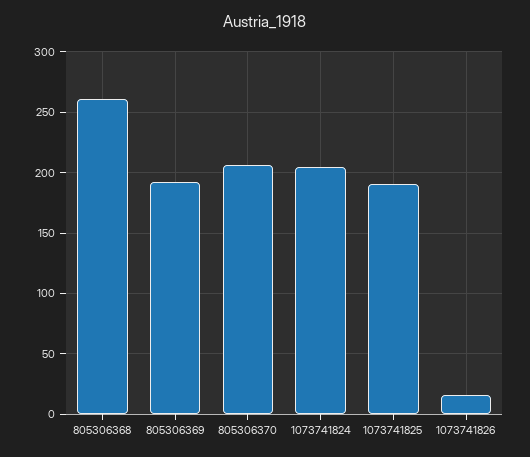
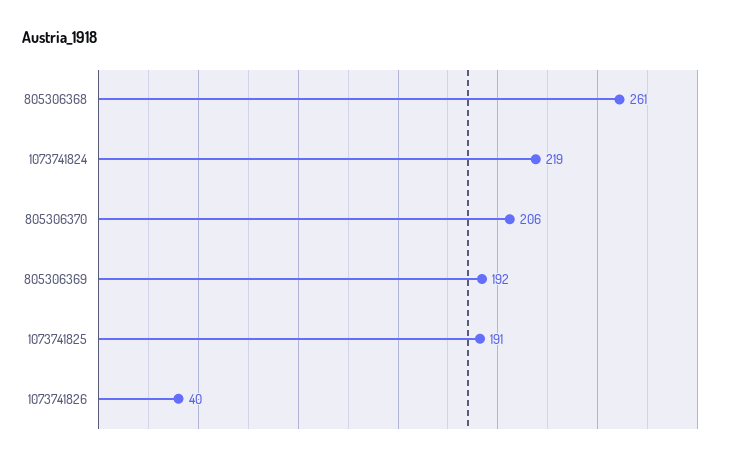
1073741824: 205 -> 219
1073741826: 15 -> 40

